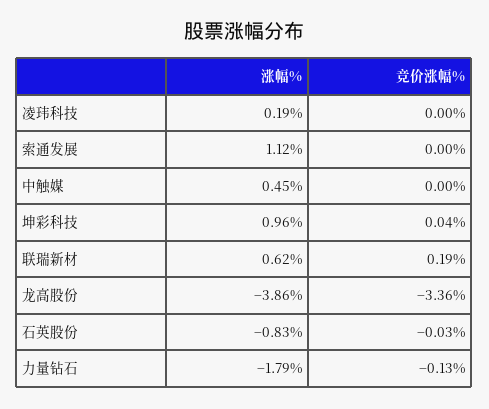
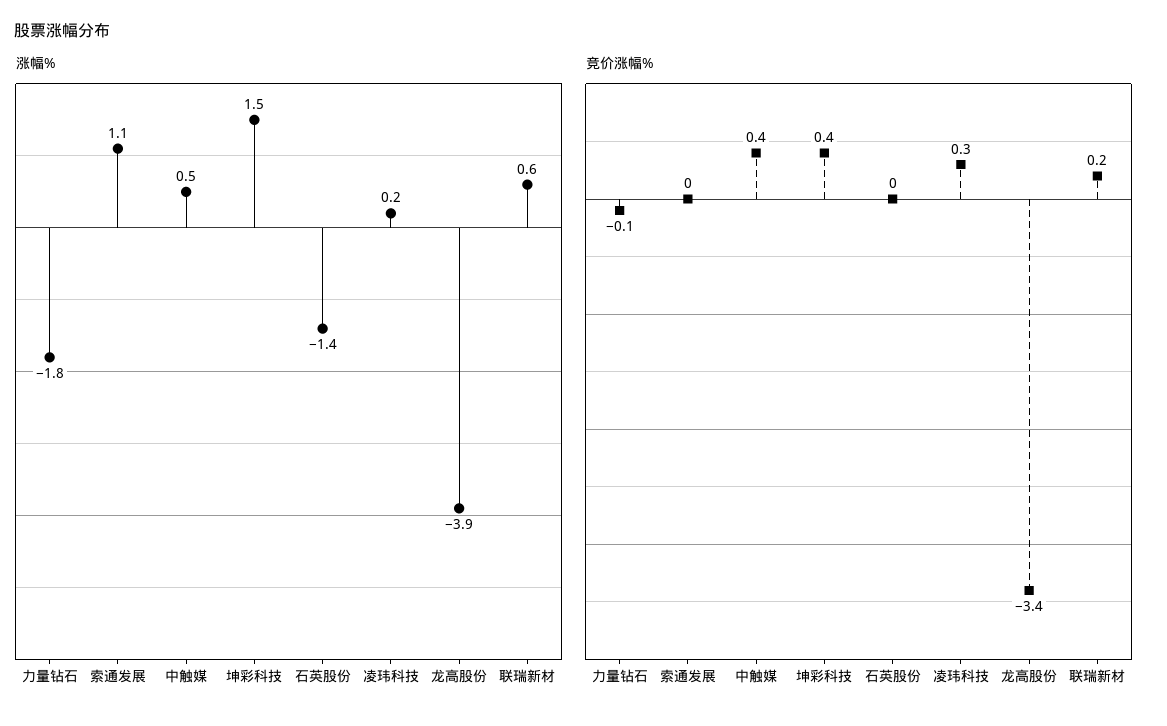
竞价涨幅%, 凌玮科技: 0 -> 0.3
竞价涨幅%, 中触媒: 0 -> 0.4
涨幅%, 坤彩科技: 0.96 -> 1.5
竞价涨幅%, 坤彩科技: 0.04 -> 0.4
涨幅%, 石英股份: -0.83 -> -1.4

